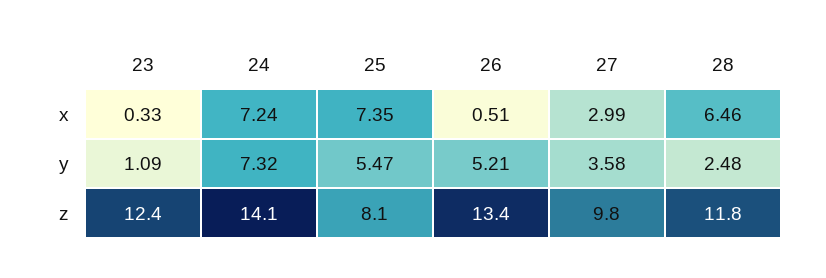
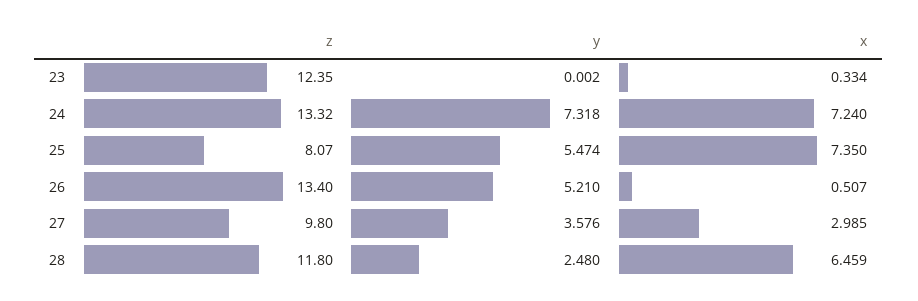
23, y: 1.09 -> 0.002
24, z: 14.1 -> 13.32

